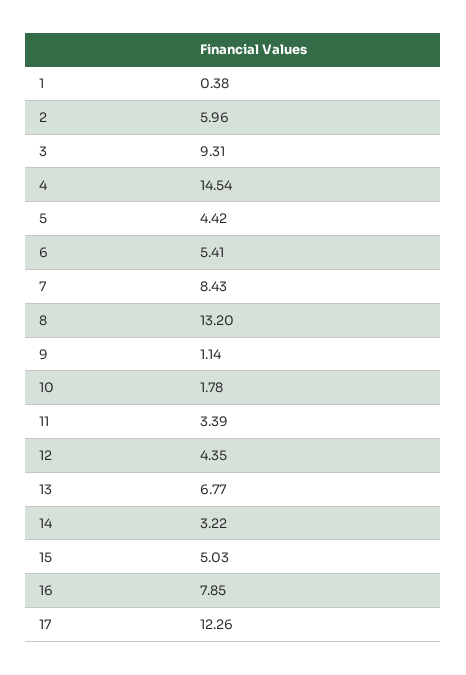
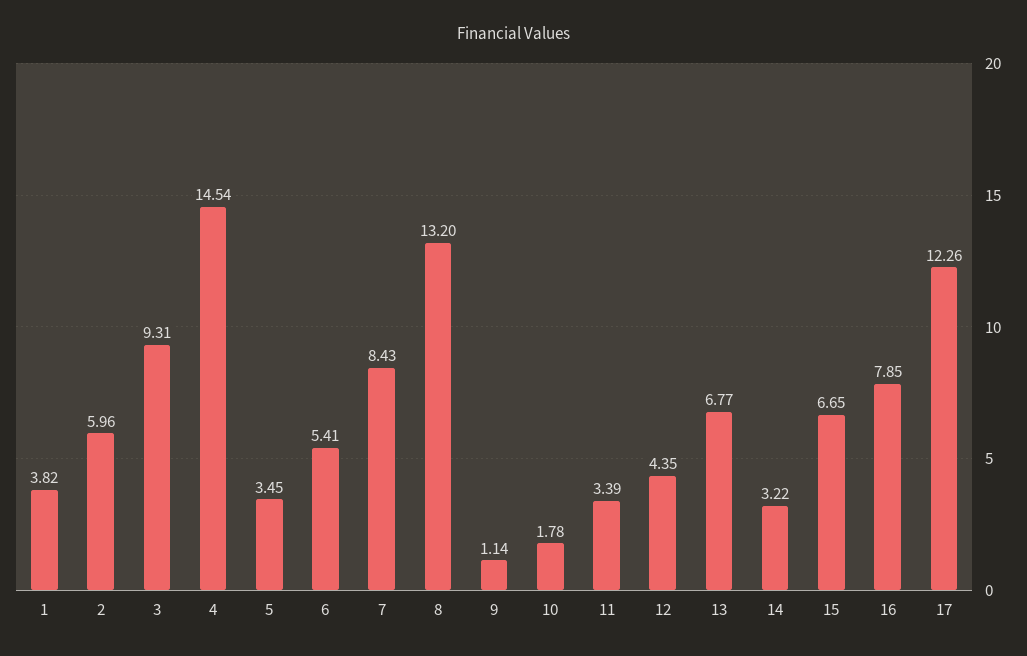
1: 0.38 -> 3.82
5: 4.42 -> 3.45
15: 5.03 -> 6.65

